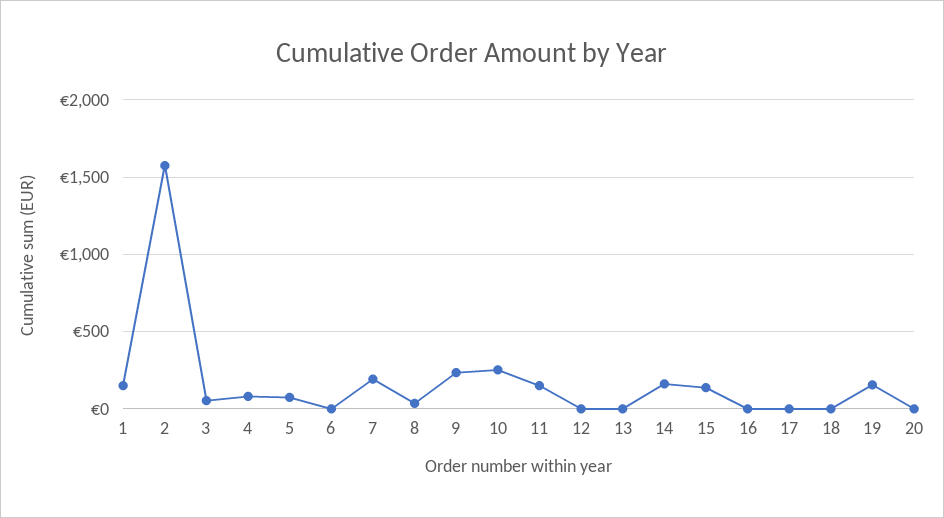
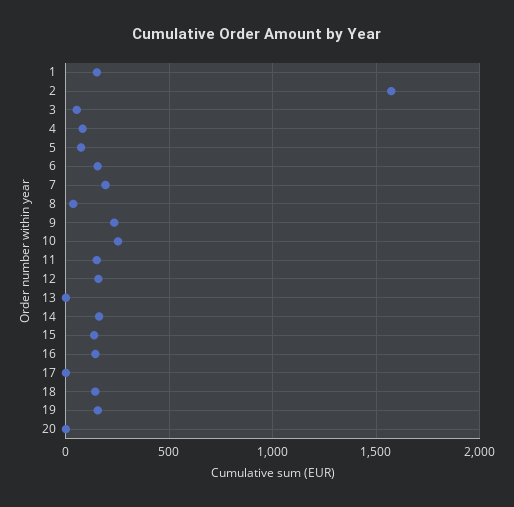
6: 0 -> 150
12: 0 -> 150
16: 0 -> 150
18: 0 -> 150

